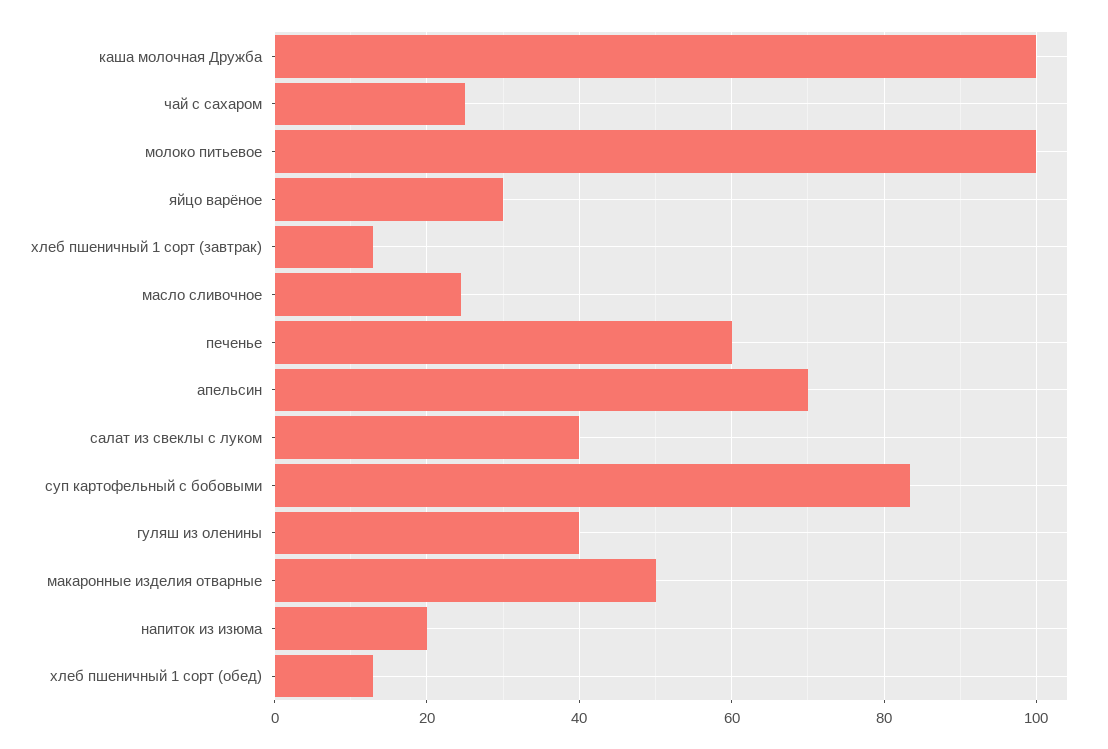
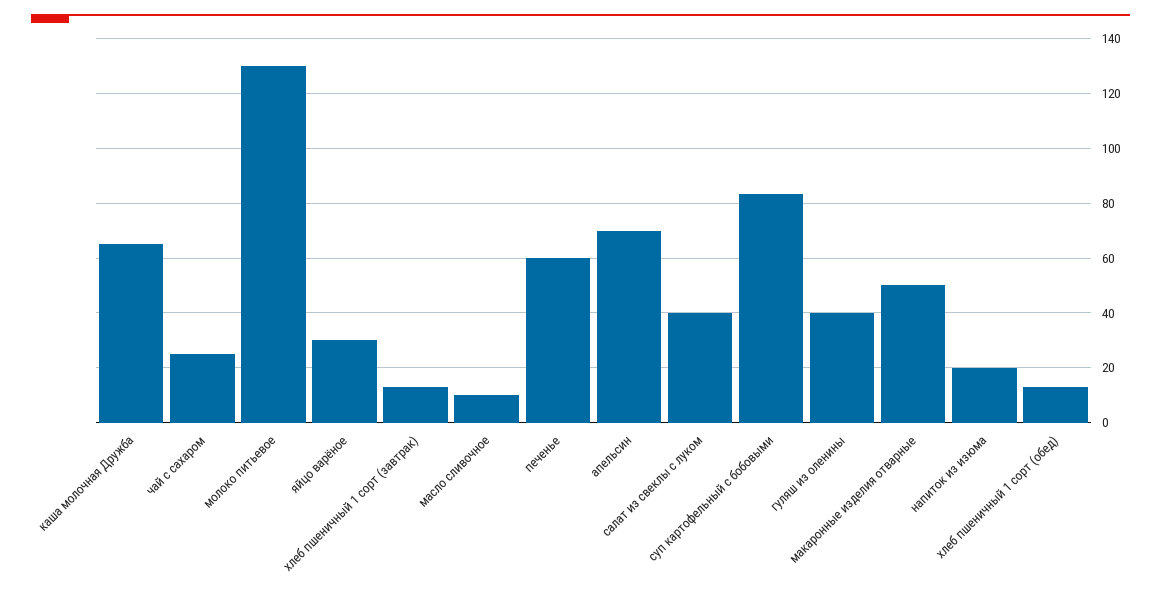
каша молочная Дружба: 100 -> 65
молоко питьевое: 100 -> 130
масло сливочное: 24 -> 10

